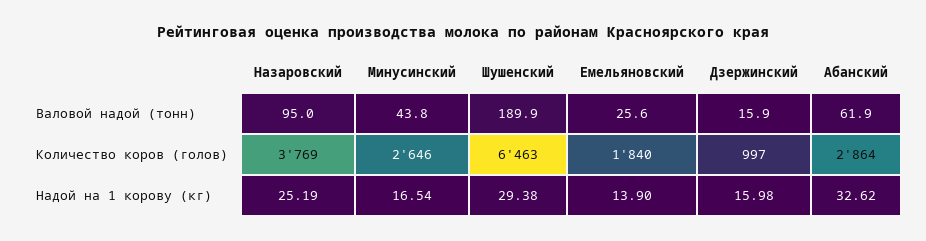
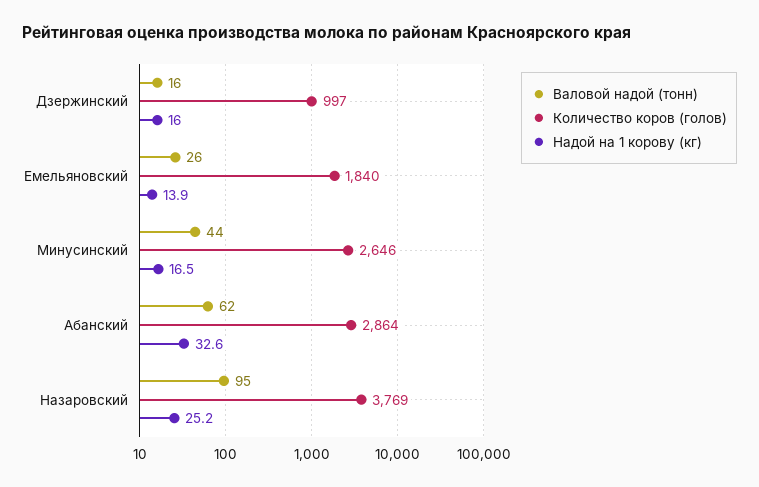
Валовой надой (тонн), Шушенский: 189.9 -> none
Количество коров (голов), Шушенский: 6463 -> none
Надой на 1 корову (кг), Шушенский: 29.38 -> none

